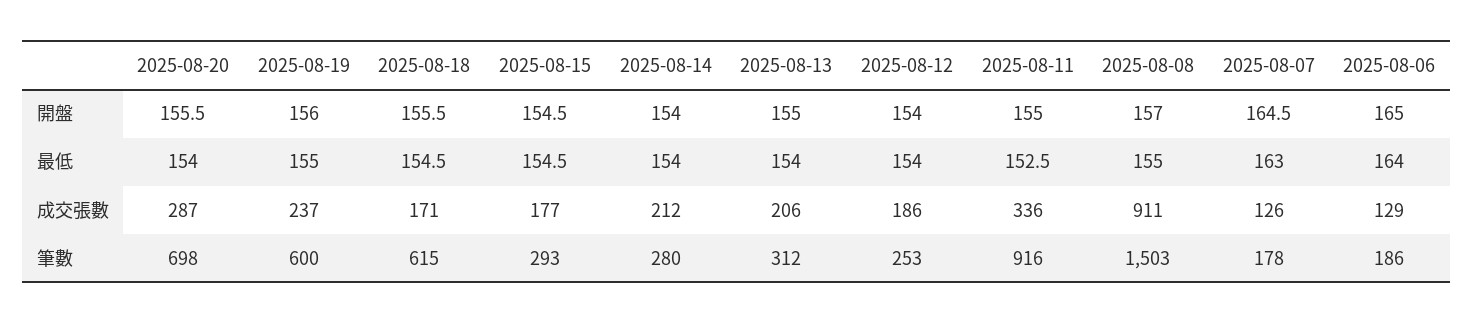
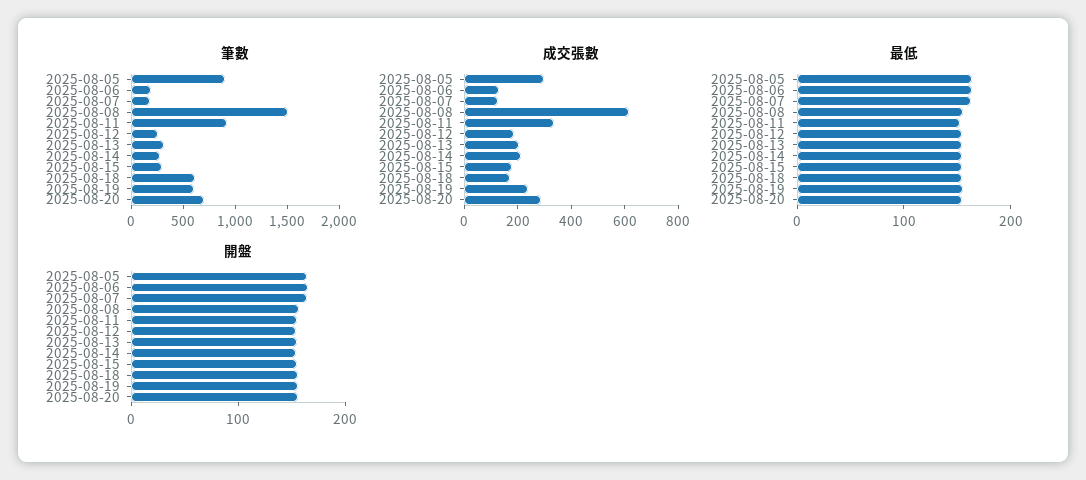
成交張數, 2025-08-08: 911 -> 600
筆數, 2025-08-05: none -> 900
成交張數, 2025-08-05: none -> 300
最低, 2025-08-05: none -> 160
開盤, 2025-08-05: none -> 160

